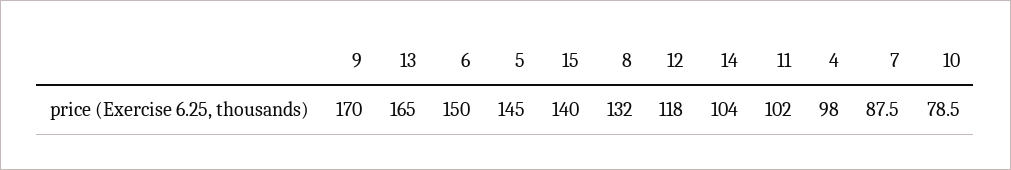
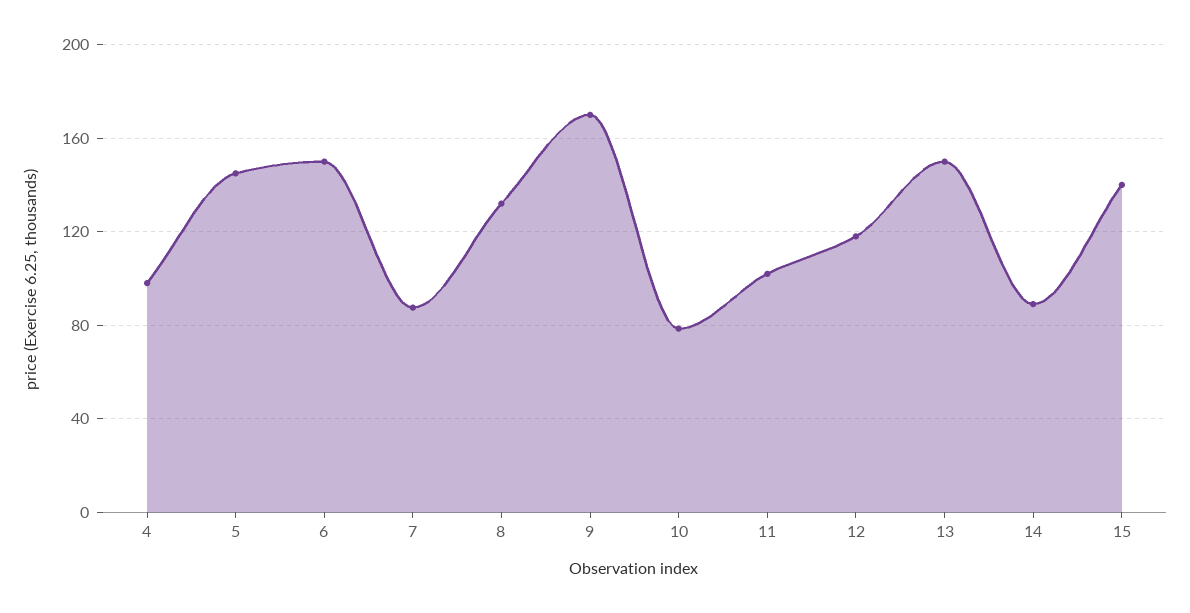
13: 165 -> 150
14: 104 -> 90

